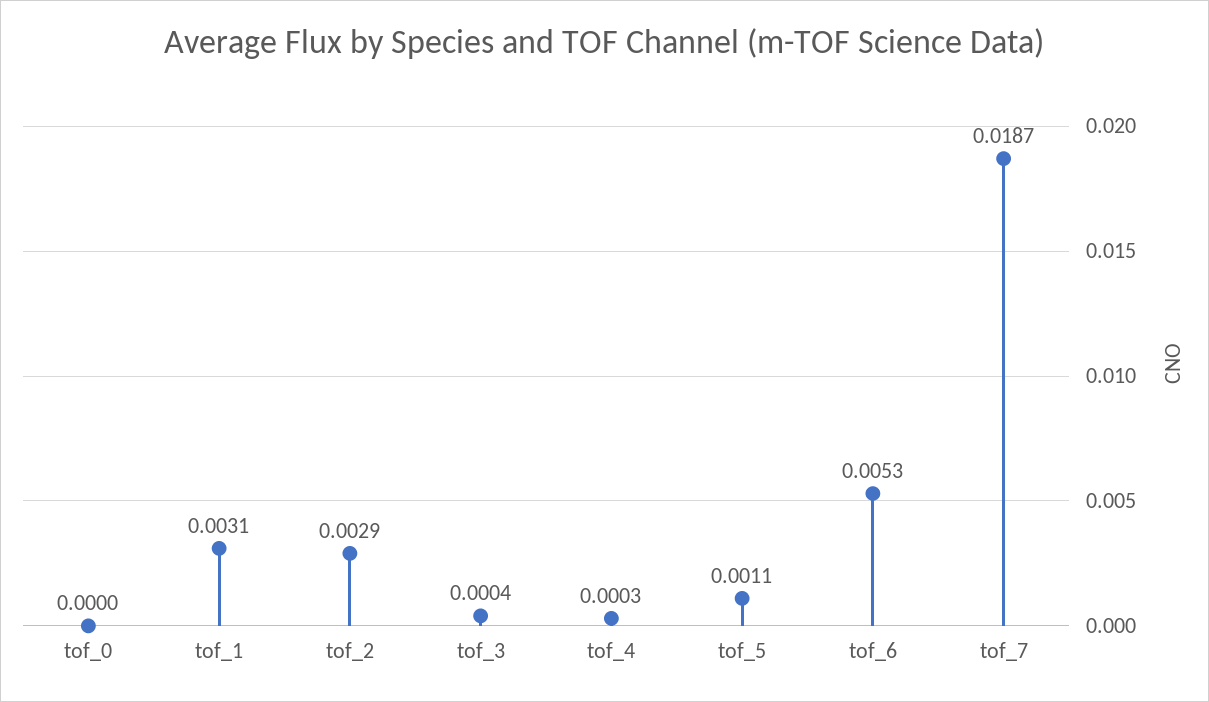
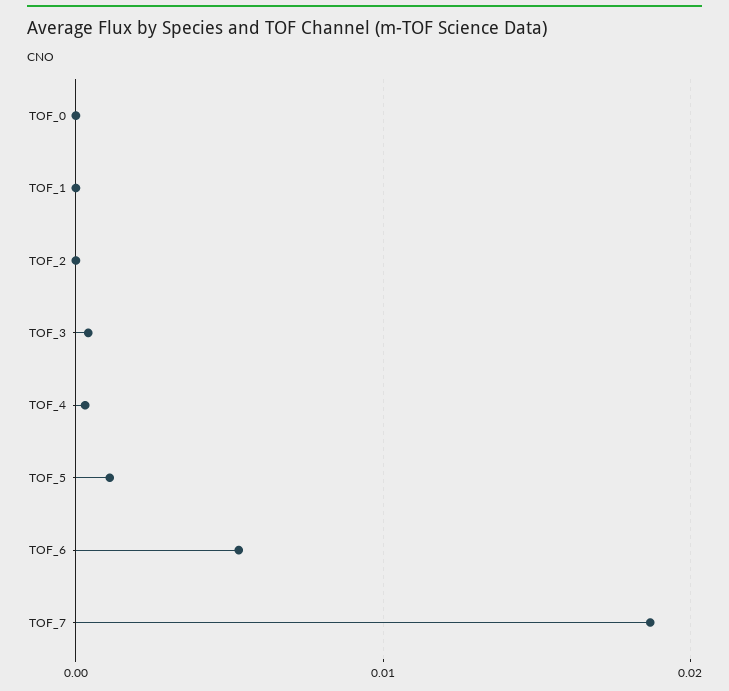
tof_1: 0.0031 -> 0
tof_2: 0.0029 -> 0

